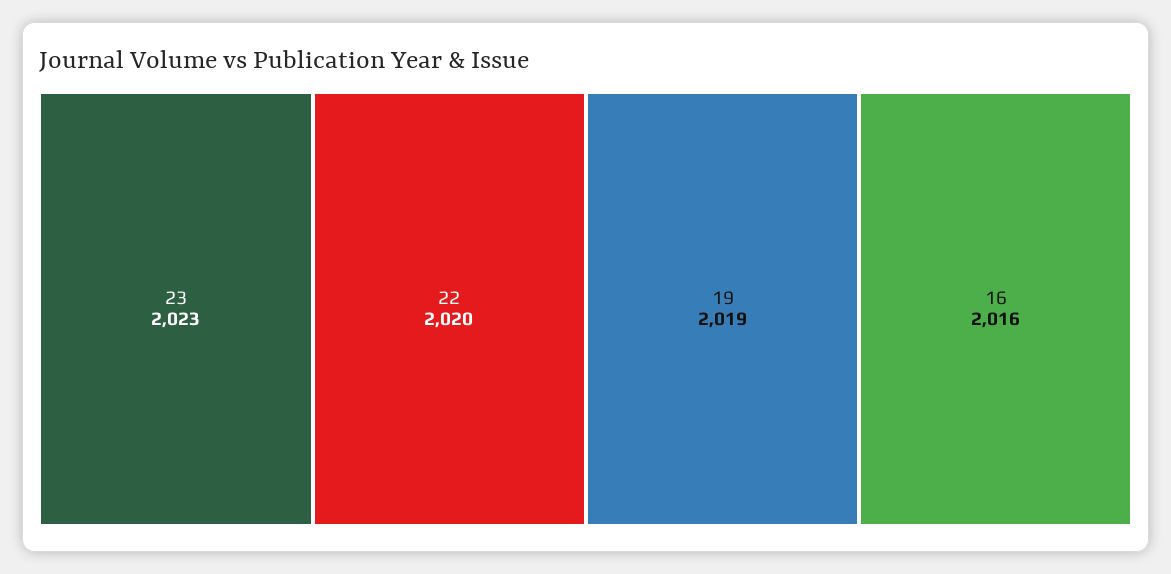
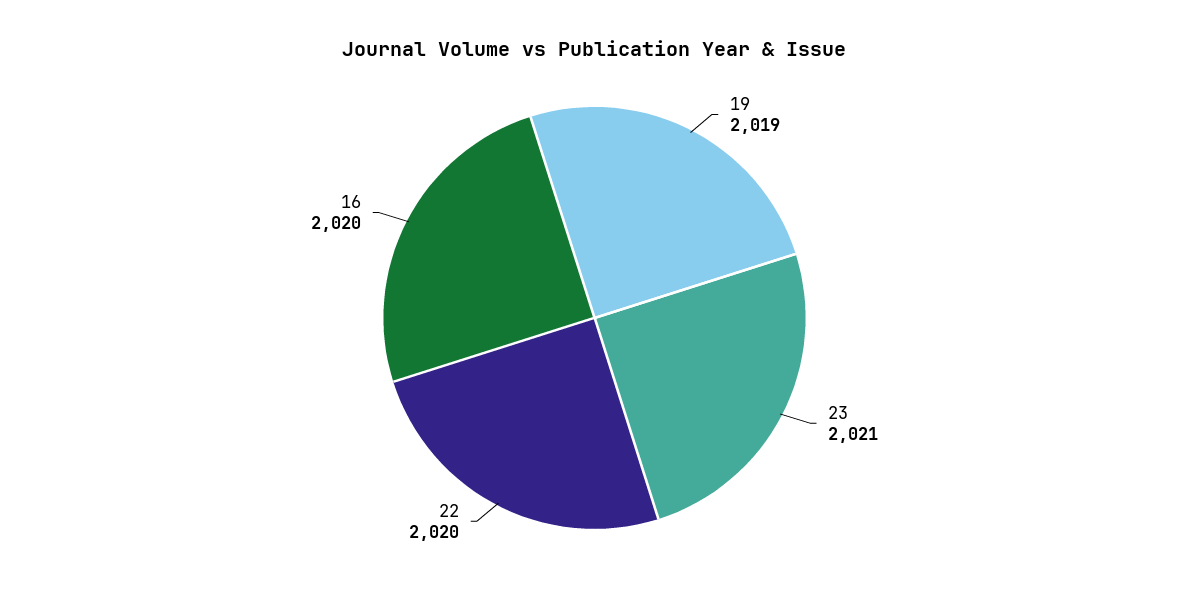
23: 2023 -> 2021
16: 2016 -> 2020

